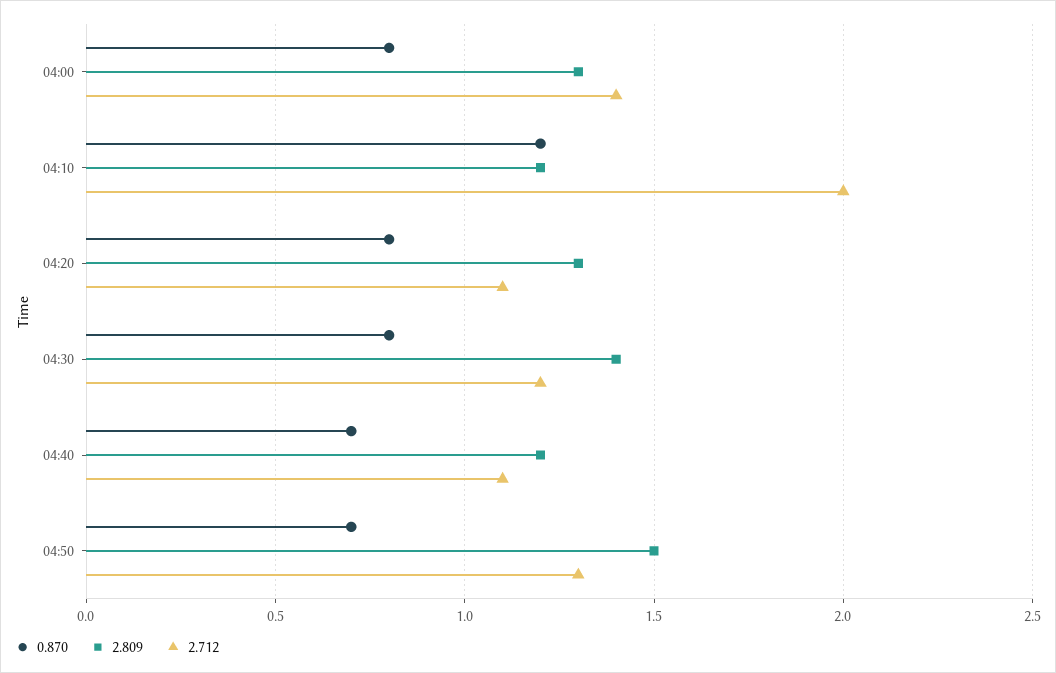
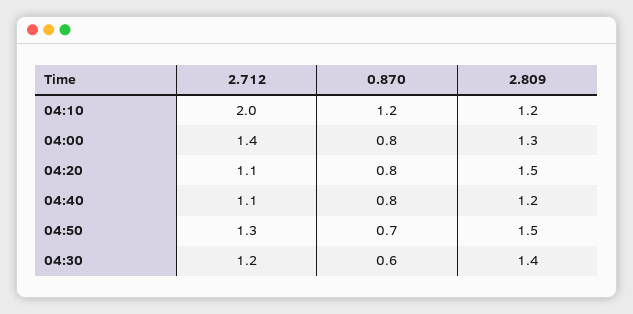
2.809, 04:20: 1.3 -> 1.5
0.870, 04:30: 0.8 -> 0.6
0.870, 04:40: 0.7 -> 0.8

